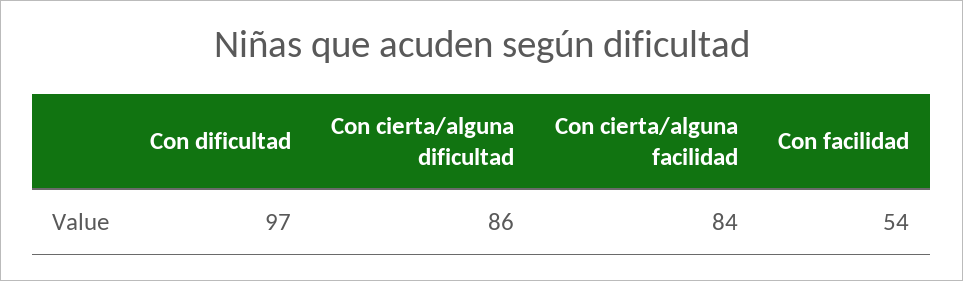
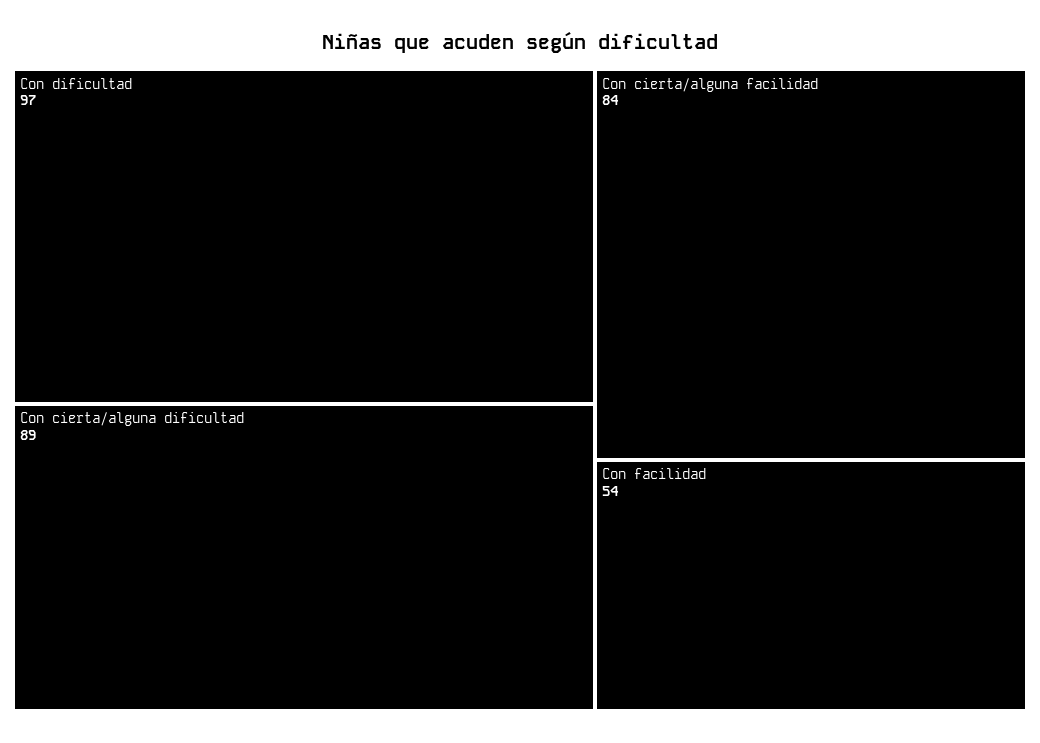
Con cierta/alguna dificultad: 86 -> 89

